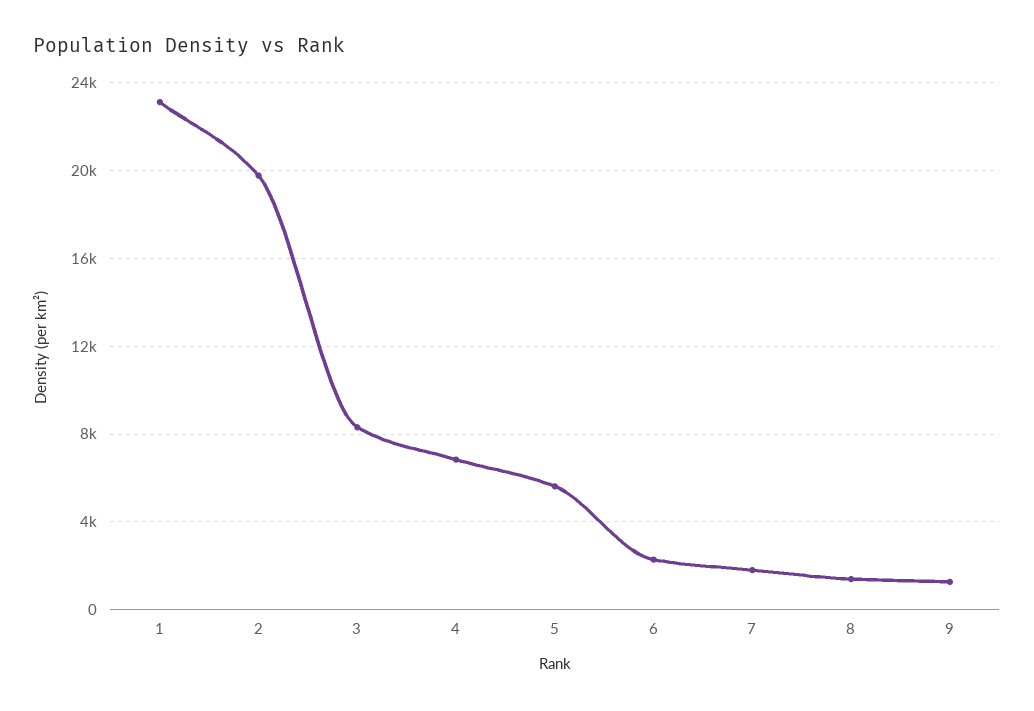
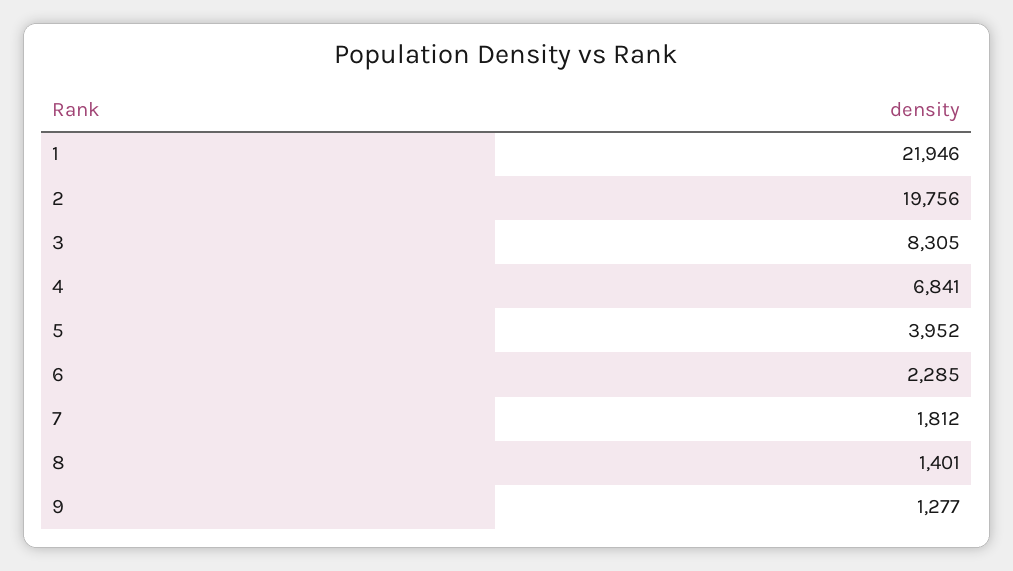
1: 23000 -> 21946
5: 5500 -> 3952

